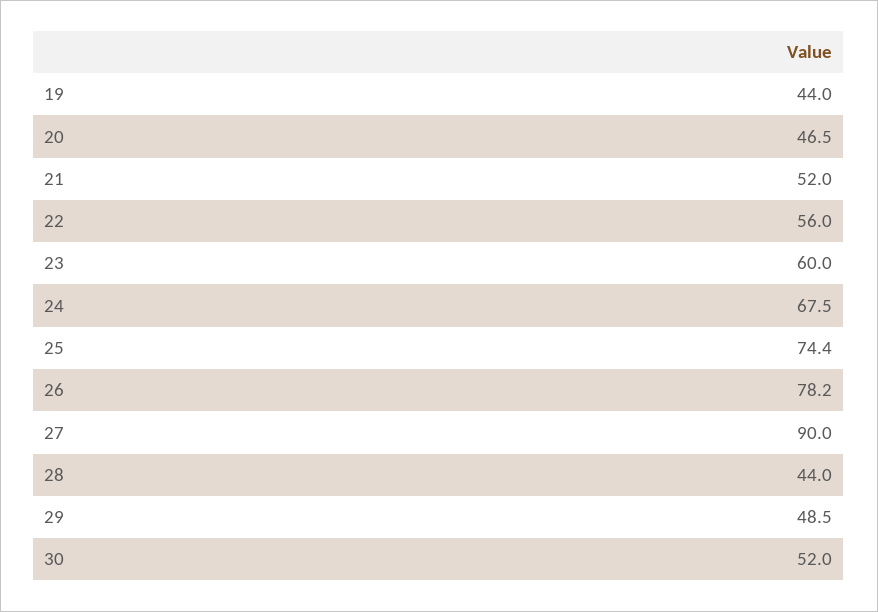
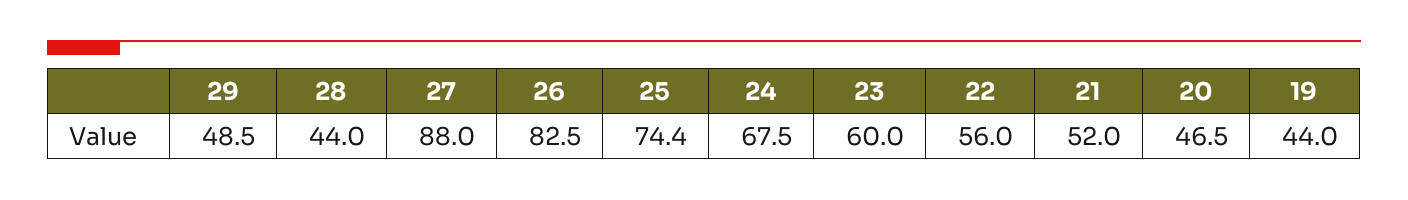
26: 78.2 -> 82.5
27: 90 -> 88
30: 52 -> none

